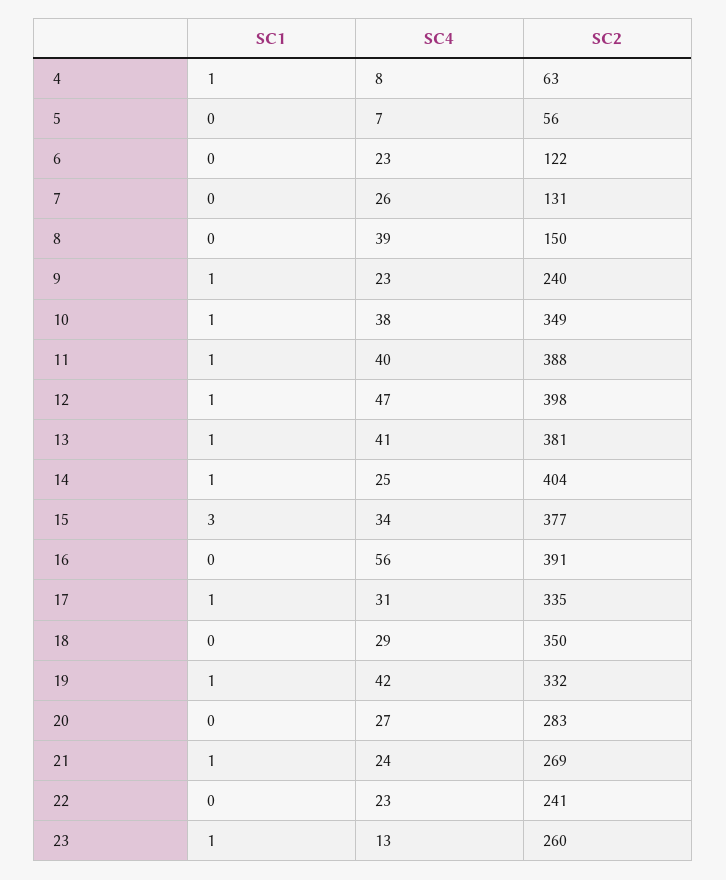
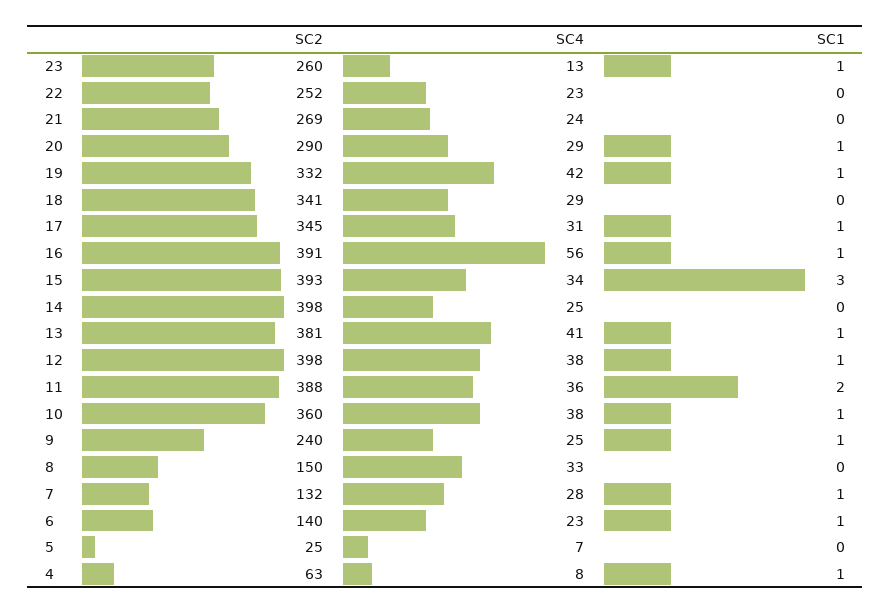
SC2, 5: 56 -> 25
SC1, 6: 0 -> 1
SC2, 6: 122 -> 140
SC1, 7: 0 -> 1
SC4, 7: 26 -> 28
SC2, 7: 131 -> 132
SC4, 8: 39 -> 33
SC4, 9: 23 -> 25
SC2, 10: 349 -> 360
SC1, 11: 1 -> 2
SC4, 11: 40 -> 36
SC4, 12: 47 -> 38
SC1, 14: 1 -> 0
SC2, 14: 404 -> 398
SC2, 15: 377 -> 393
SC1, 16: 0 -> 1
SC2, 17: 335 -> 345
SC2, 18: 350 -> 341
SC1, 20: 0 -> 1
SC4, 20: 27 -> 29
SC2, 20: 283 -> 290
SC1, 21: 1 -> 0
SC2, 22: 241 -> 252

